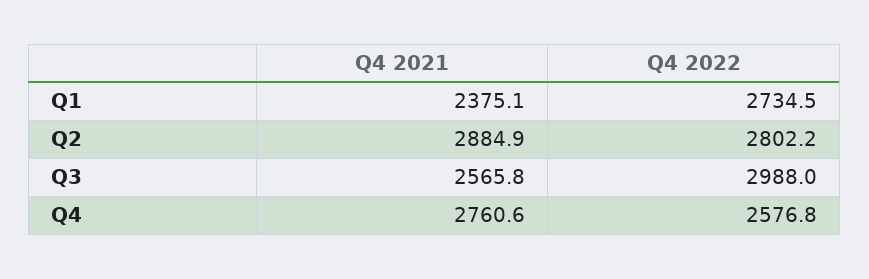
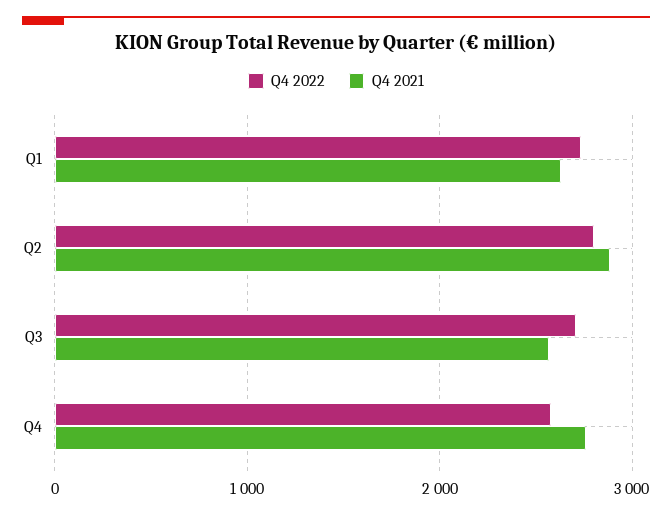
Q4 2021, Q1: 2375.1 -> 2600
Q4 2022, Q3: 2988 -> 2700

